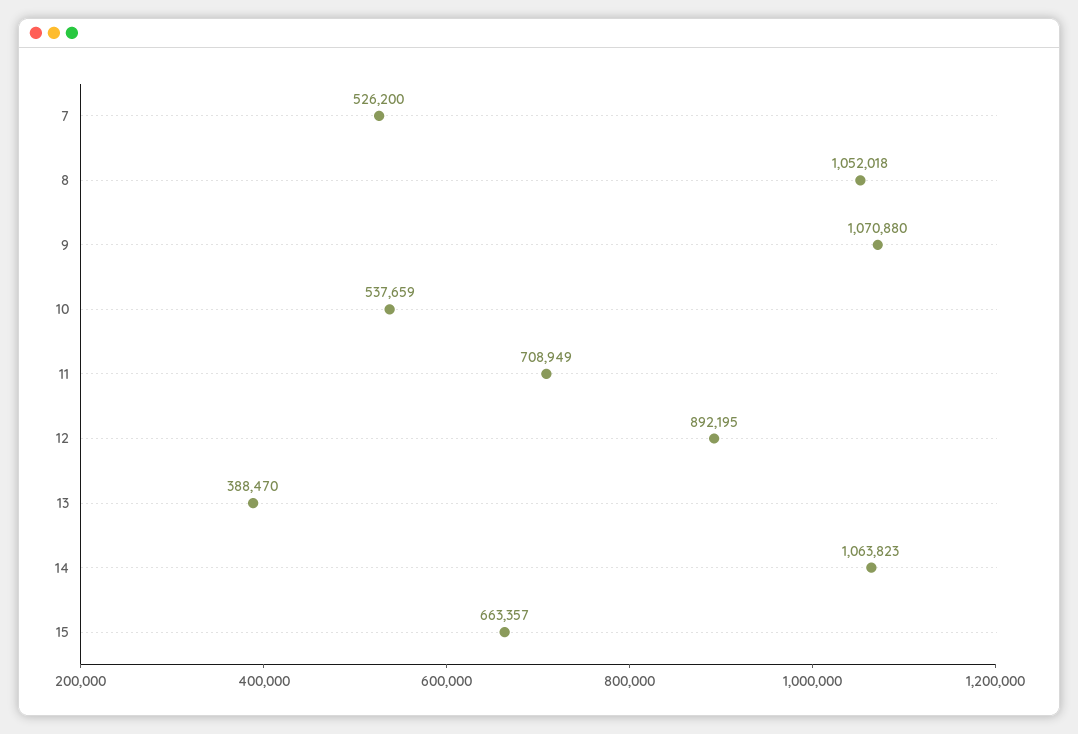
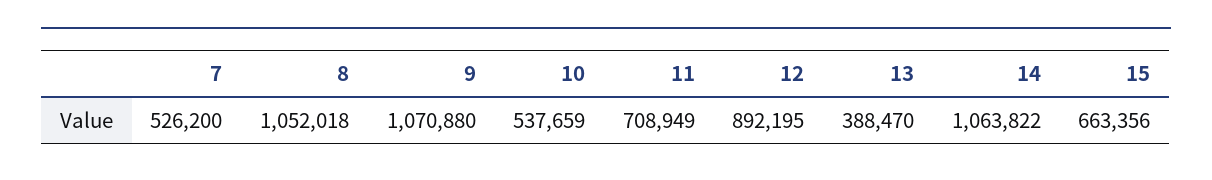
14: 1063823 -> 1063822
15: 663357 -> 663356

